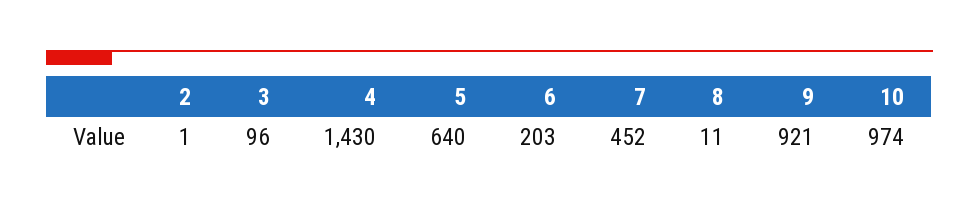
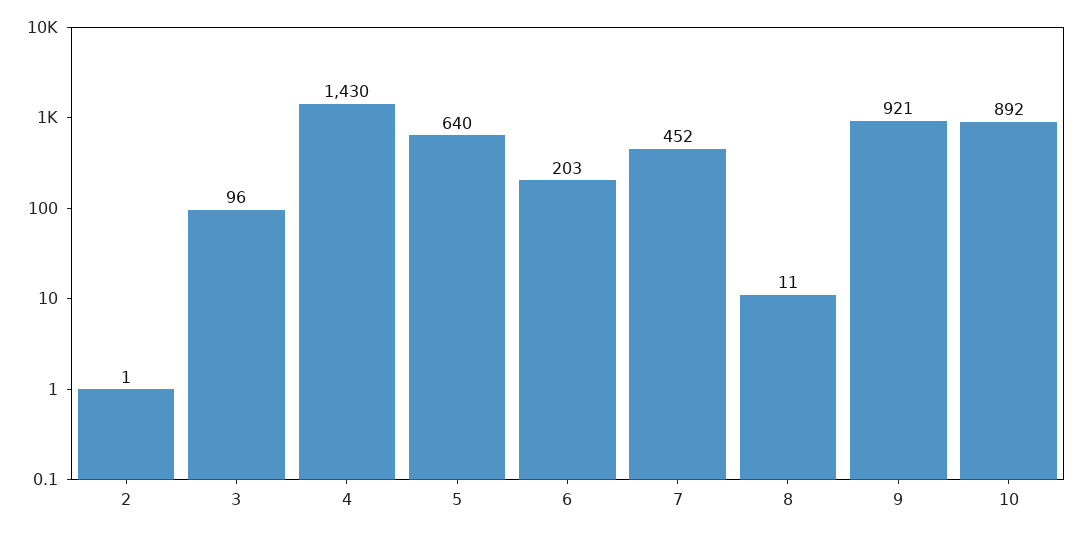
10: 974 -> 892

